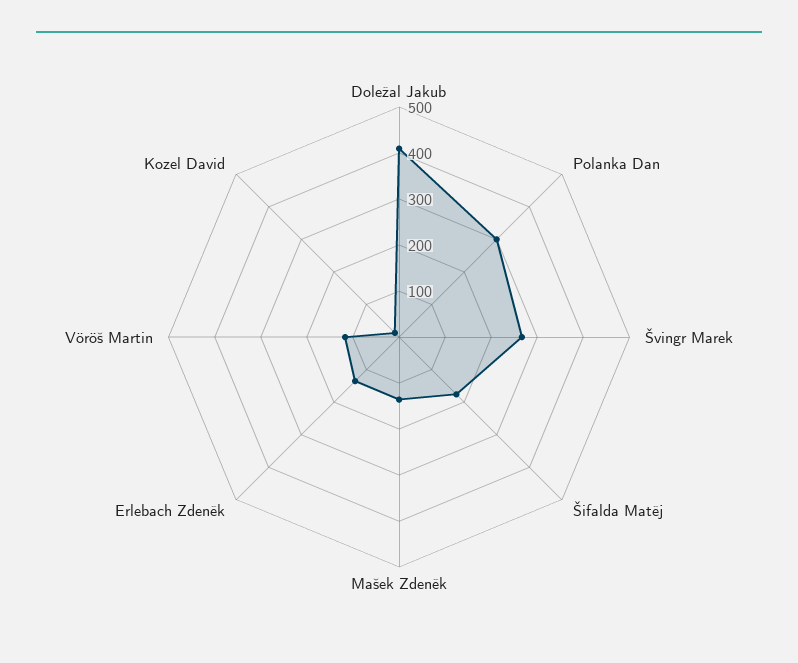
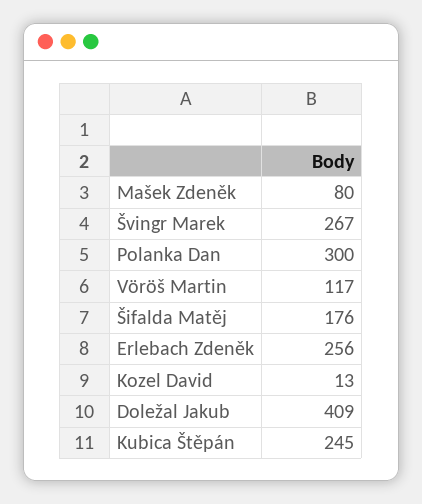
Mašek Zdeněk: 140 -> 80
Erlebach Zdeněk: 140 -> 256
Kubica Štěpán: none -> 245

